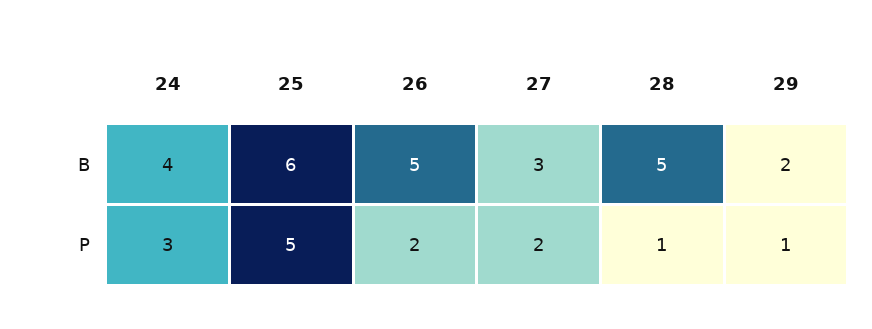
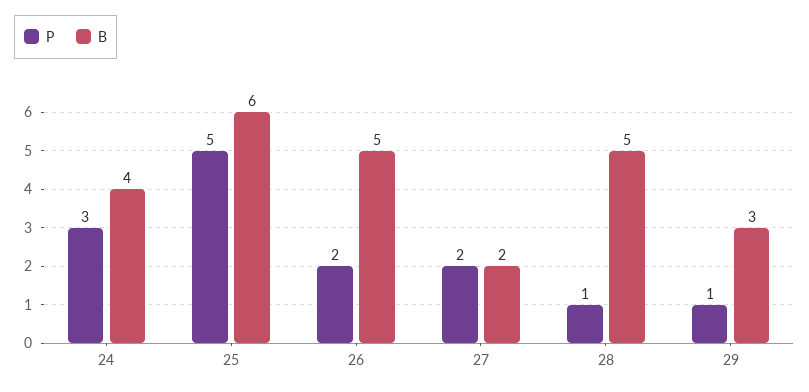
B, 27: 3 -> 2
B, 29: 2 -> 3

